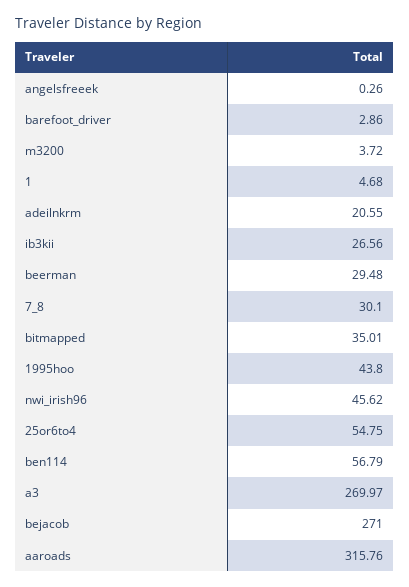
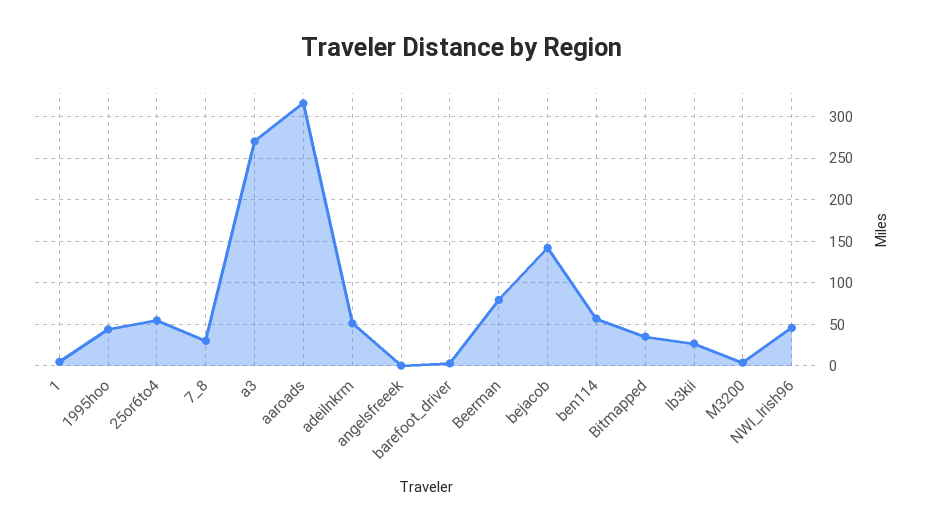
adeilnkrm: 20.55 -> 50
beerman: 29.48 -> 80
bejacob: 271 -> 140

